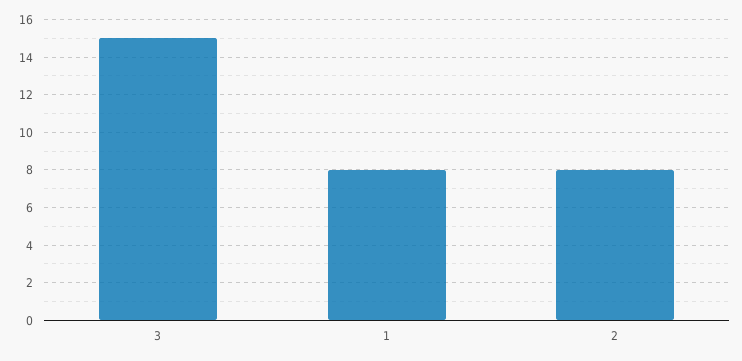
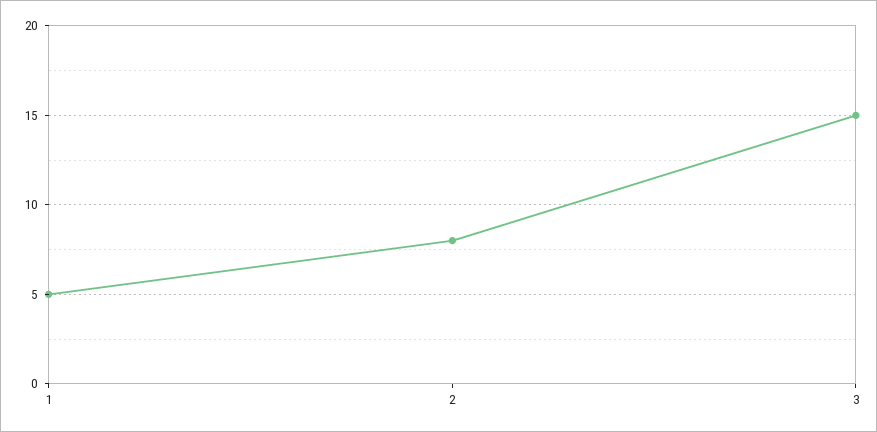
1: 8 -> 5

